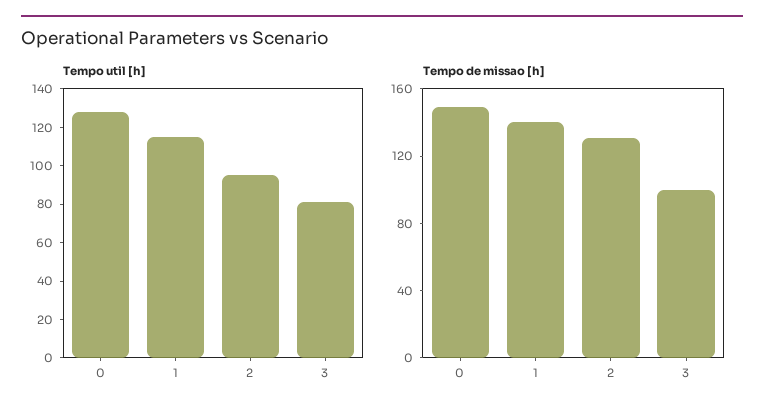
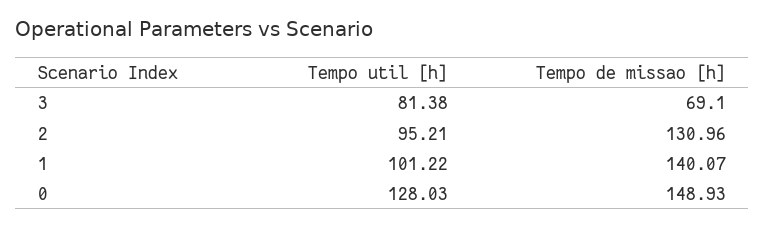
Tempo util [h], 1: 115 -> 101.22
Tempo de missao [h], 3: 100 -> 69.1

